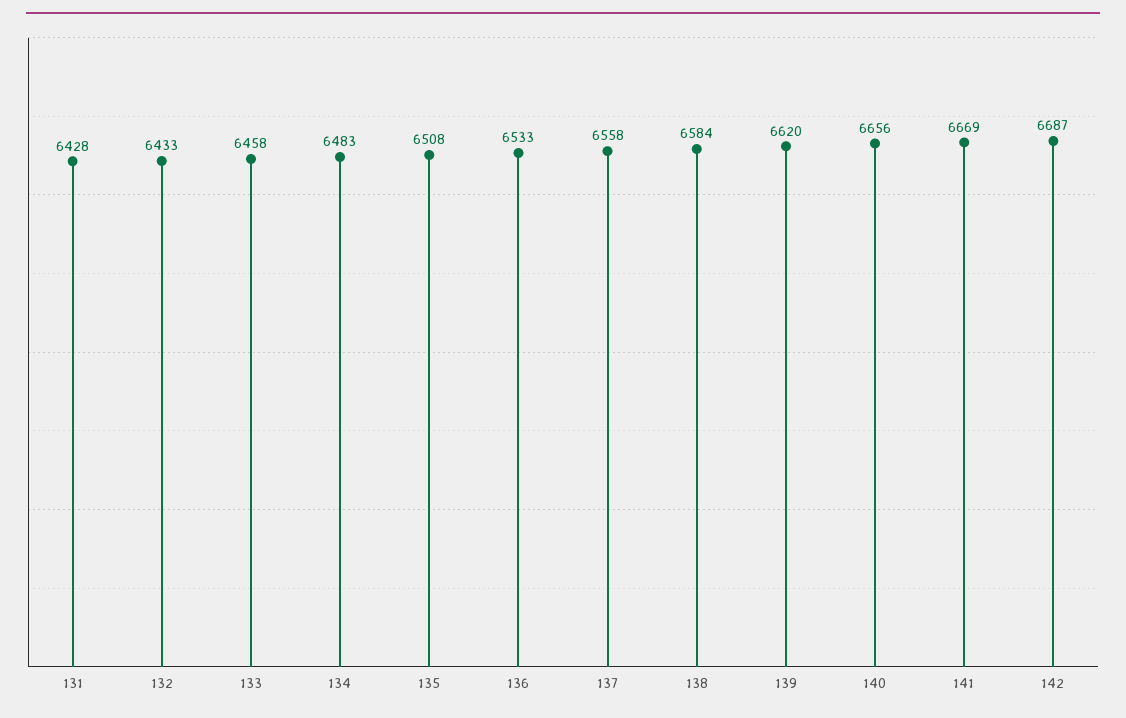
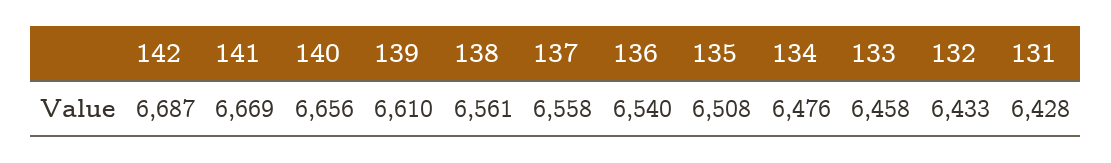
134: 6483 -> 6476
136: 6533 -> 6540
138: 6584 -> 6561
139: 6620 -> 6610

